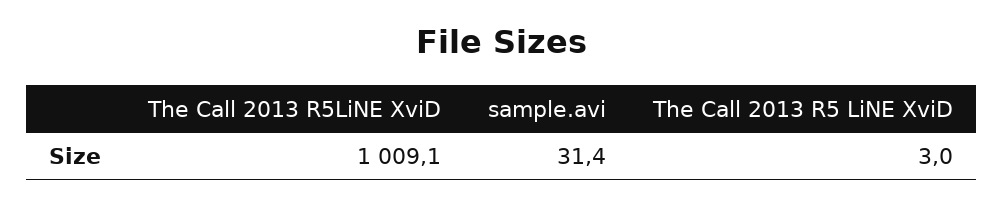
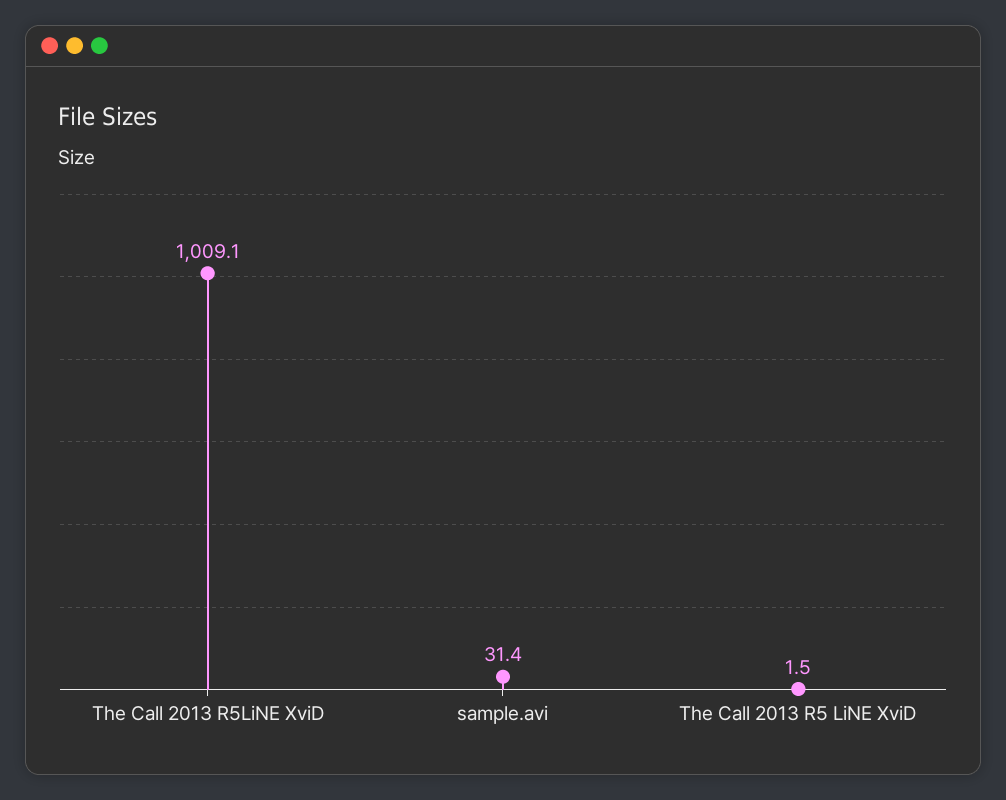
The Call 2013 R5 LiNE XviD: 3 -> 1.5

